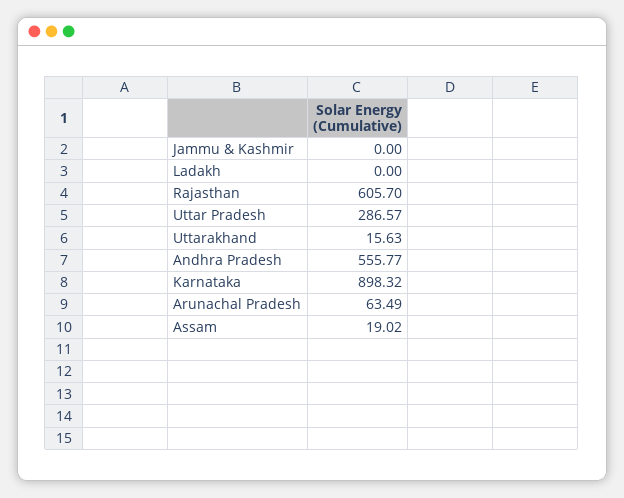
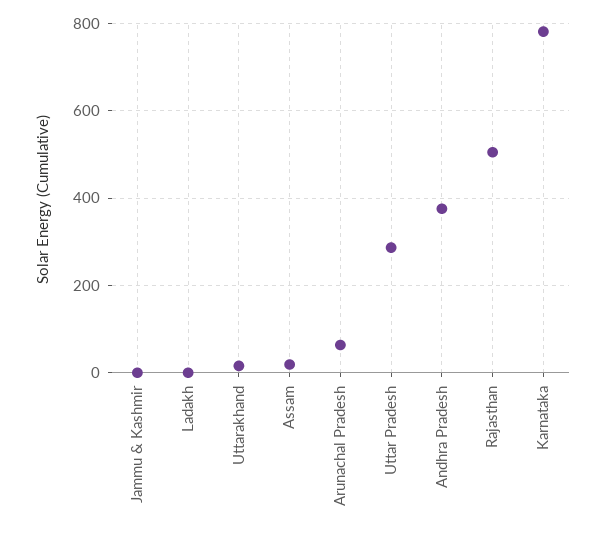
Rajasthan: 605.7 -> 500
Andhra Pradesh: 555.77 -> 380
Karnataka: 898.32 -> 780

